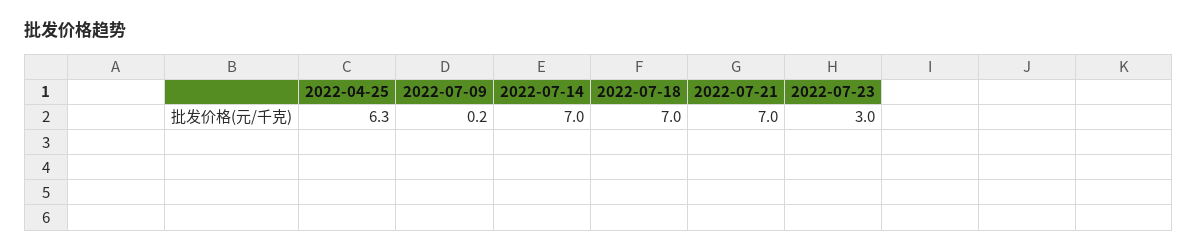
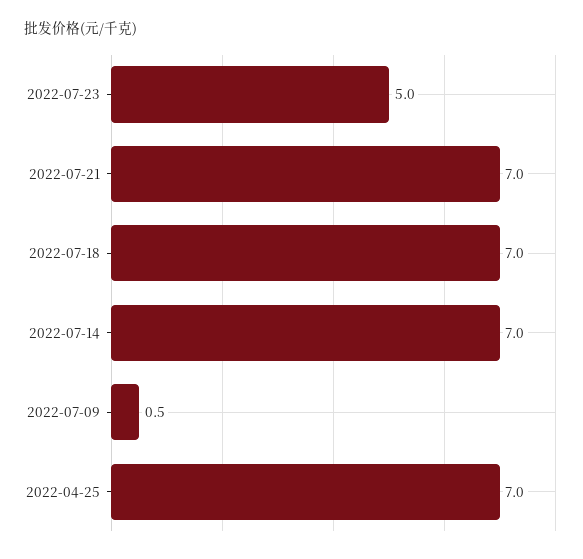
2022-04-25: 6.3 -> 7
2022-07-09: 0.2 -> 0.5
2022-07-23: 3 -> 5

